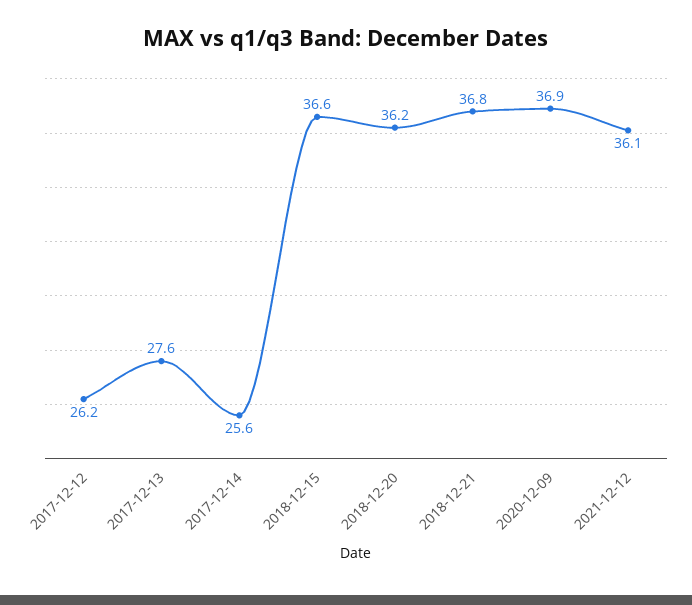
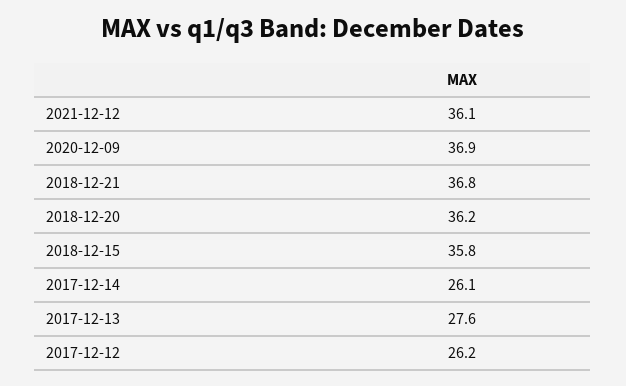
2017-12-14: 25.6 -> 26.1
2018-12-15: 36.6 -> 35.8

